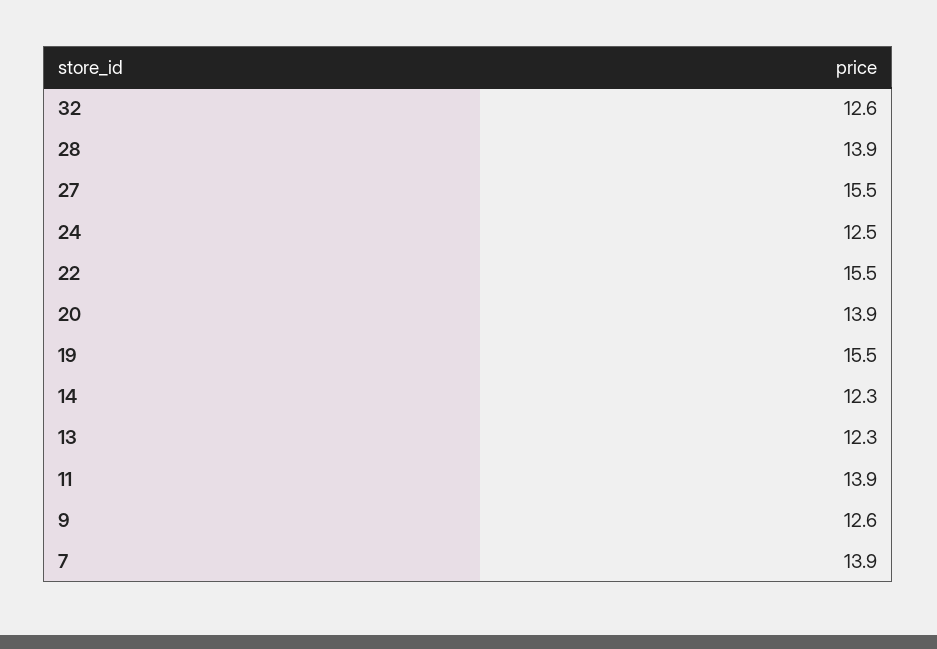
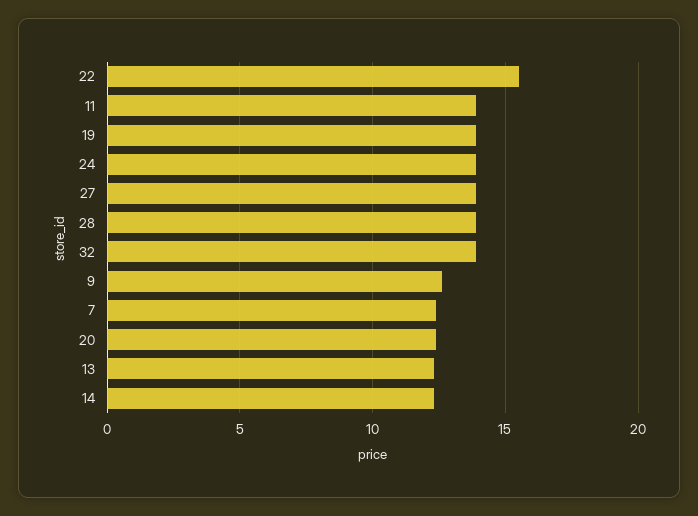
32: 12.6 -> 14
27: 15.5 -> 14
24: 12.5 -> 14
20: 13.9 -> 12.5
19: 15.5 -> 14
7: 13.9 -> 12.5

